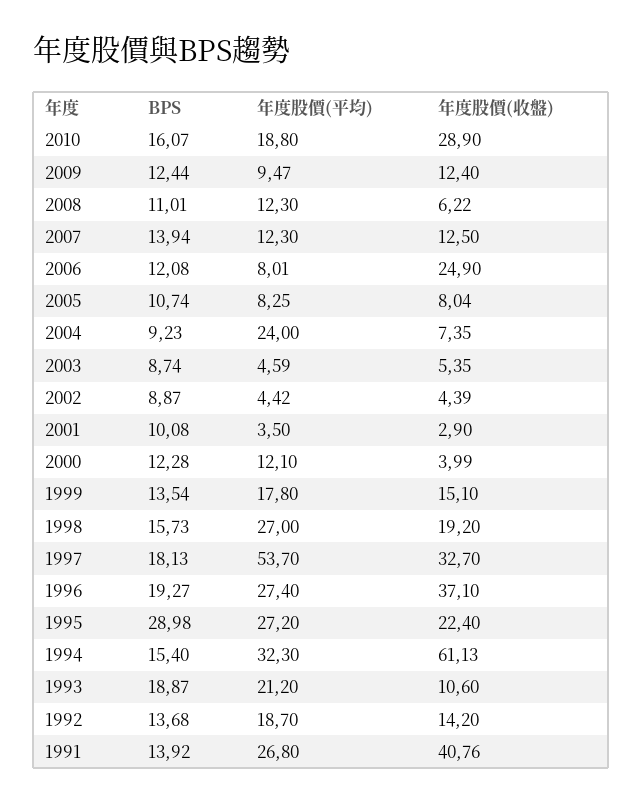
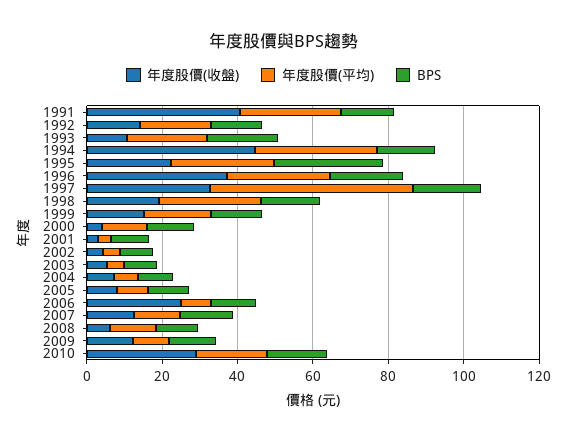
年度股價(平均), 2004: 24 -> 5
年度股價(收盤), 1994: 61.13 -> 45

